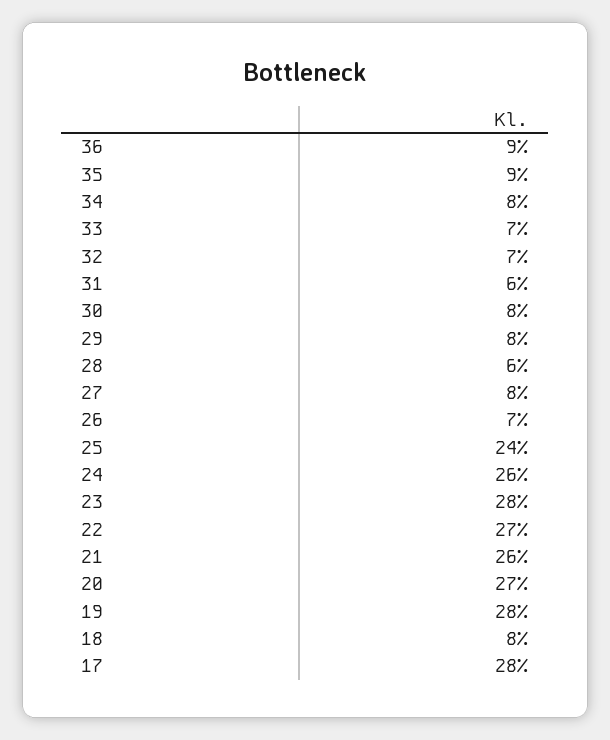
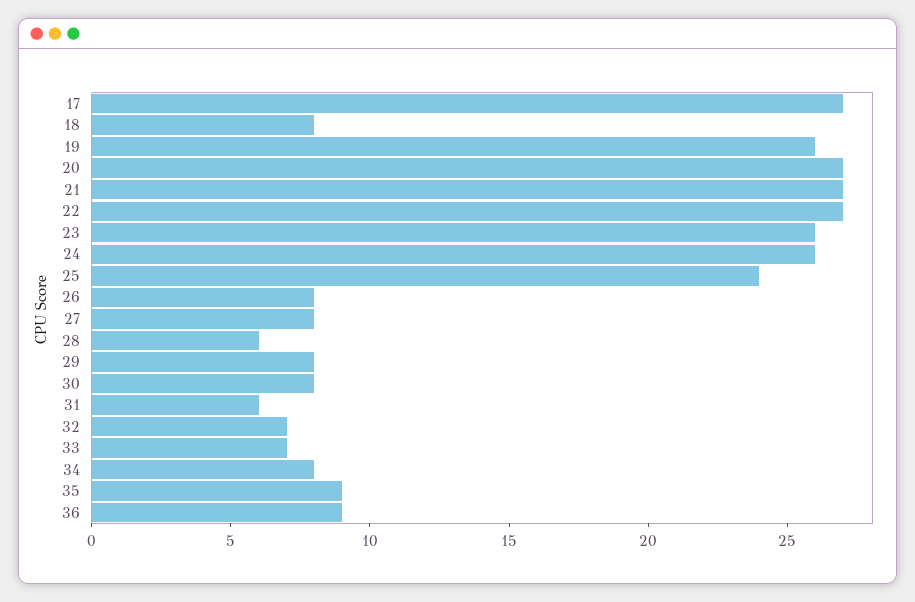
26: 7 -> 8
23: 28 -> 26
21: 26 -> 27
19: 28 -> 26
17: 28 -> 27

